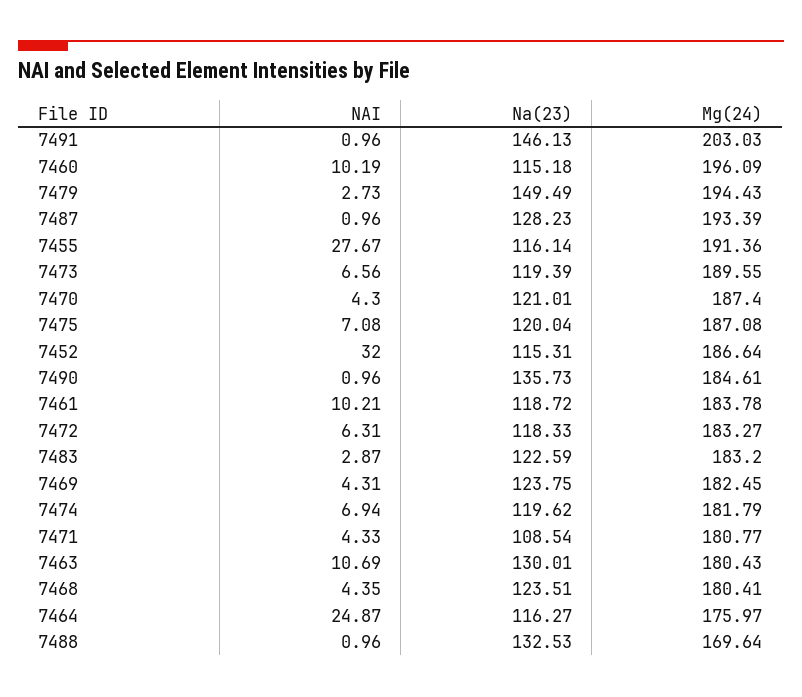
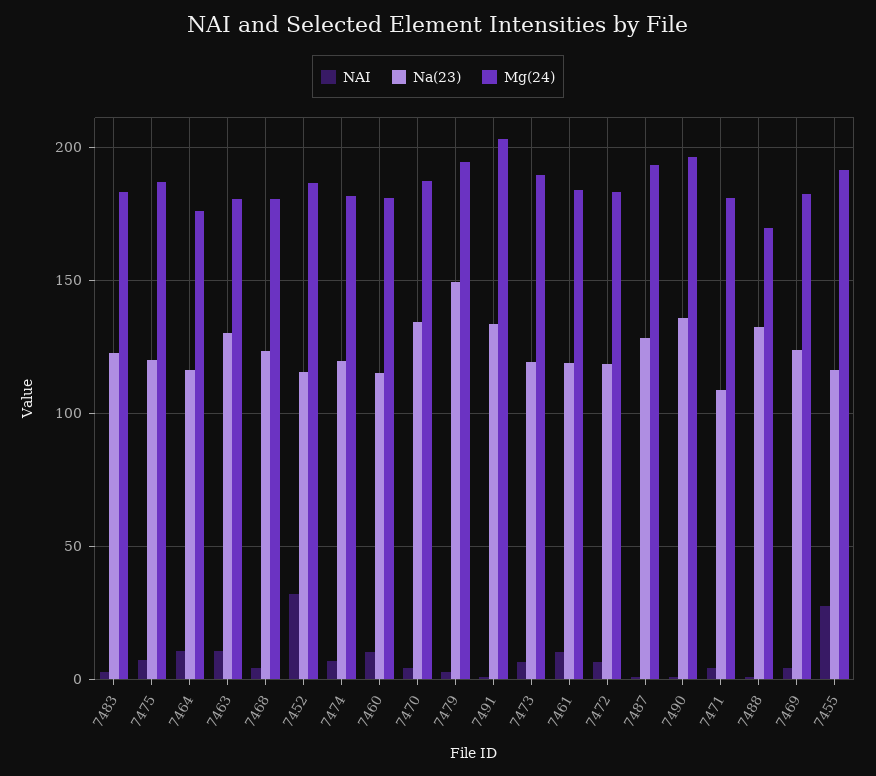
Na(23), 7491: 146.13 -> 135
Mg(24), 7460: 196.09 -> 180
Na(23), 7470: 121.01 -> 135
Mg(24), 7490: 184.61 -> 195
NAI, 7464: 24.87 -> 10

